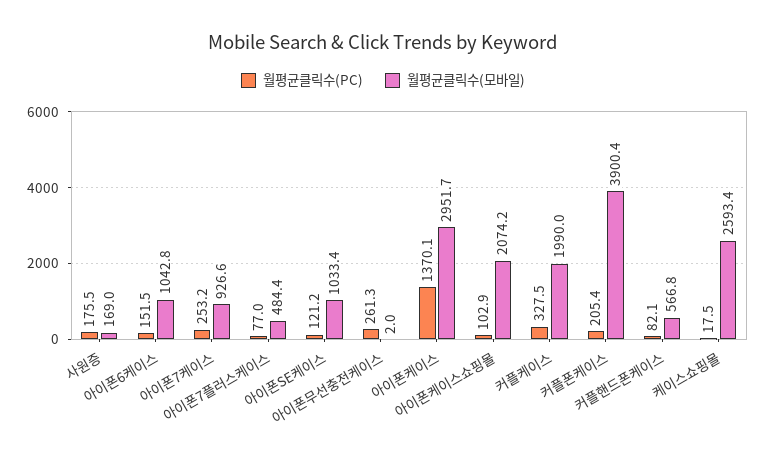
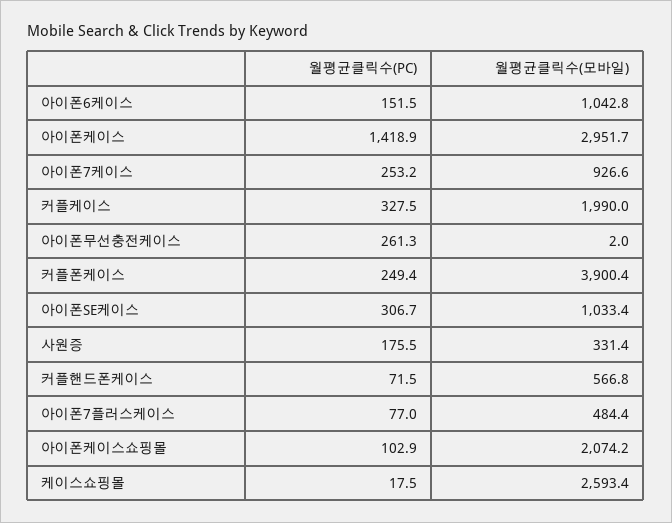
월평균클릭수(모바일), 사원증: 169 -> 331.4
월평균클릭수(PC), 아이폰SE케이스: 121.2 -> 306.7
월평균클릭수(PC), 아이폰케이스: 1370.1 -> 1418.9
월평균클릭수(PC), 커플폰케이스: 205.4 -> 249.4
월평균클릭수(PC), 커플핸드폰케이스: 82.1 -> 71.5

